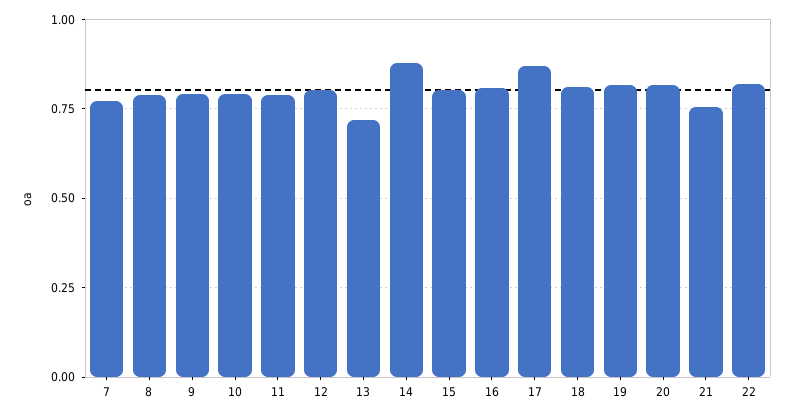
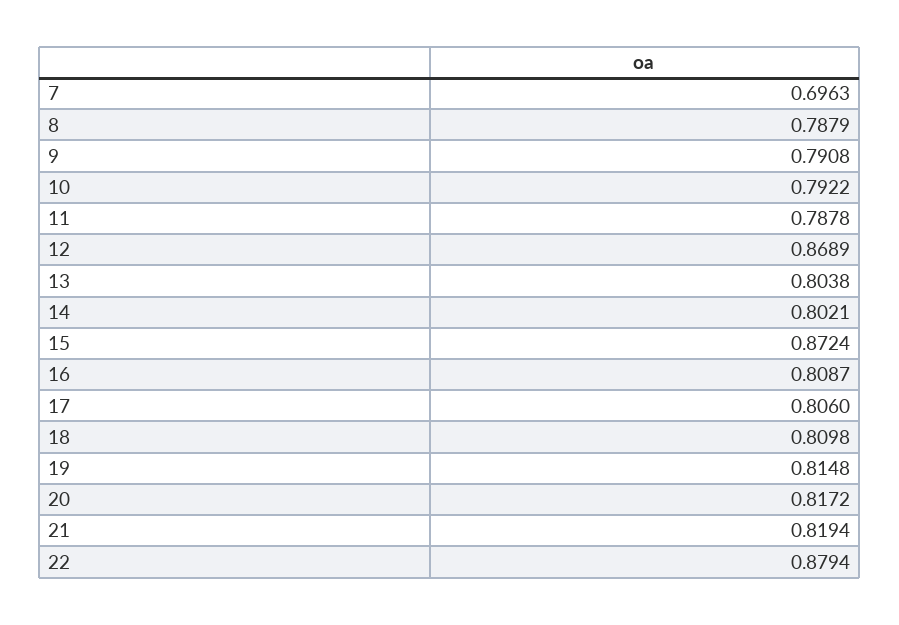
7: 0.775 -> 0.6963
12: 0.8 -> 0.8689
13: 0.725 -> 0.8038
14: 0.875 -> 0.8021
15: 0.8 -> 0.8724
17: 0.875 -> 0.806
21: 0.75 -> 0.8194
22: 0.825 -> 0.8794

